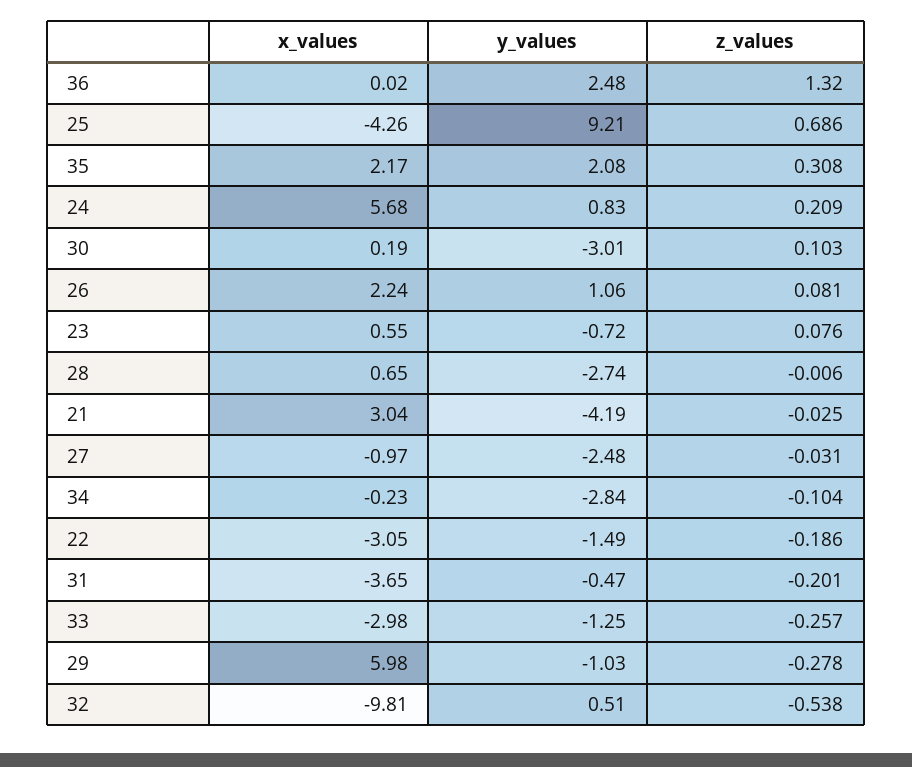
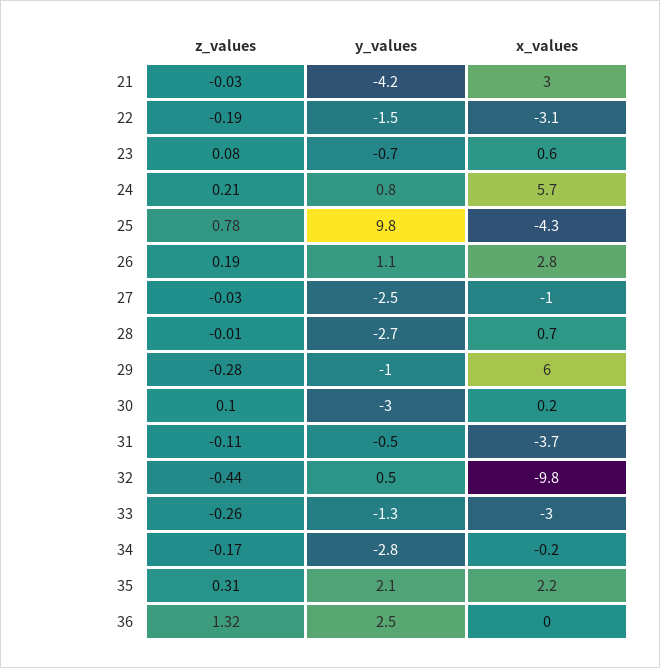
y_values, 25: 9.21 -> 9.8
z_values, 25: 0.686 -> 0.78
x_values, 26: 2.24 -> 2.8
z_values, 26: 0.081 -> 0.19
z_values, 34: -0.104 -> -0.17
z_values, 31: -0.201 -> -0.11
z_values, 32: -0.538 -> -0.44

